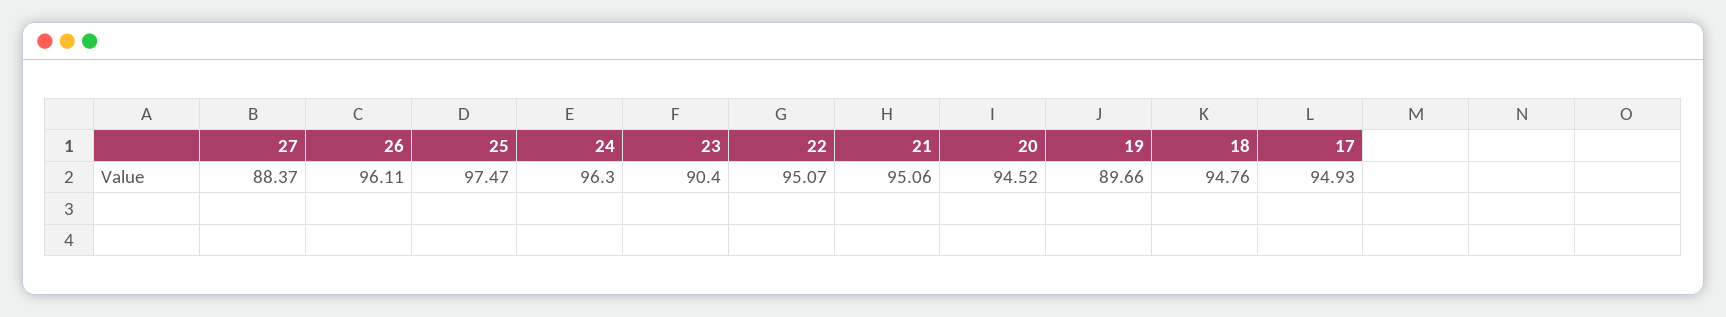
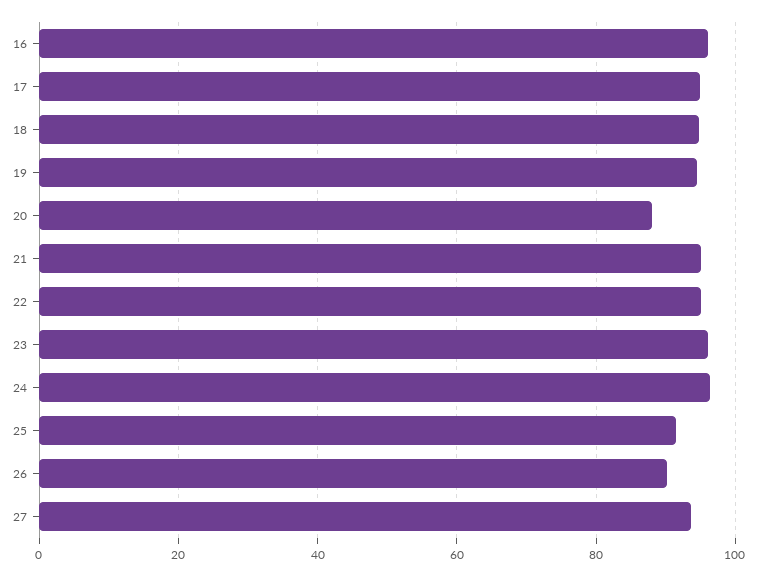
27: 88.37 -> 94
26: 96.11 -> 90
25: 97.47 -> 92
23: 90.4 -> 96
20: 94.52 -> 88
19: 89.66 -> 94
16: none -> 96

